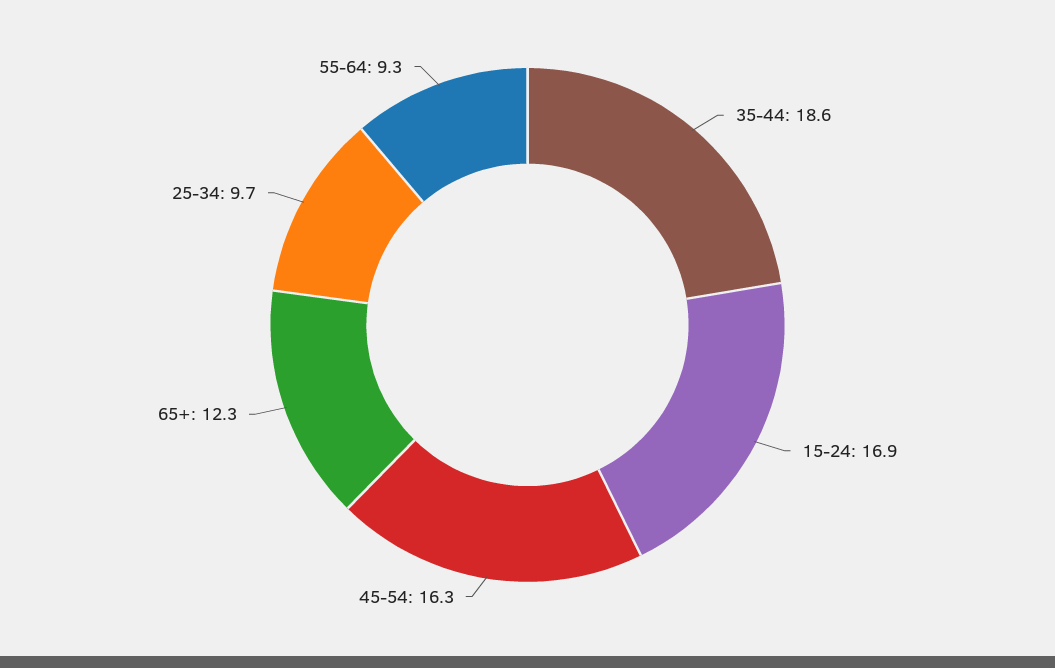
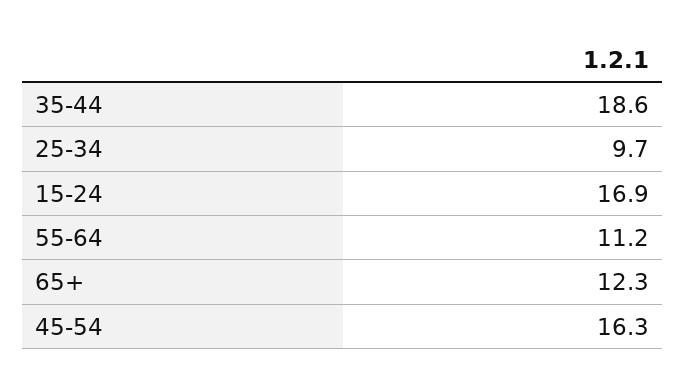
55-64: 9.3 -> 11.2

